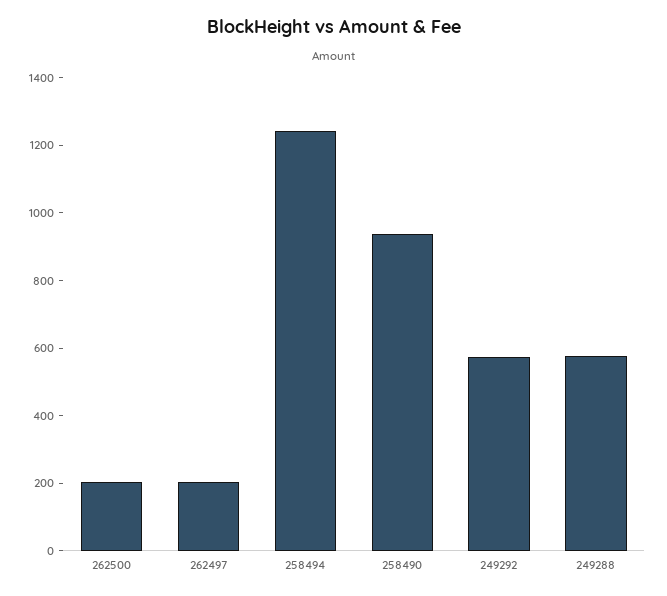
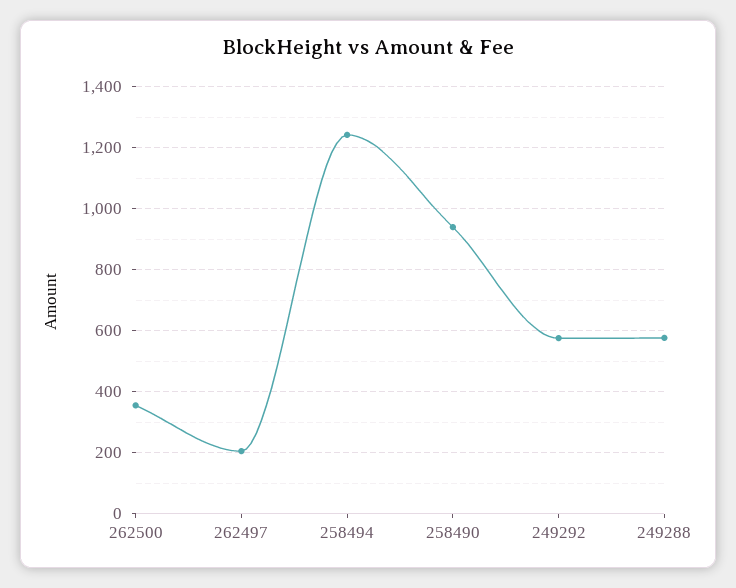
262500: 200 -> 360

